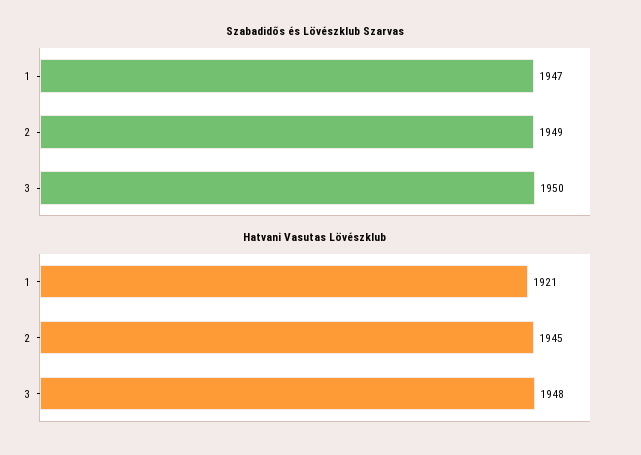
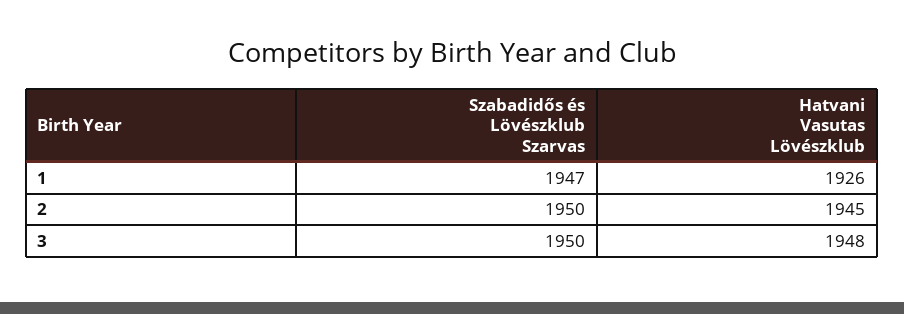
Szabadidős és Lövészklub Szarvas, 2: 1949 -> 1950
Hatvani Vasutas Lövészklub, 1: 1921 -> 1926

